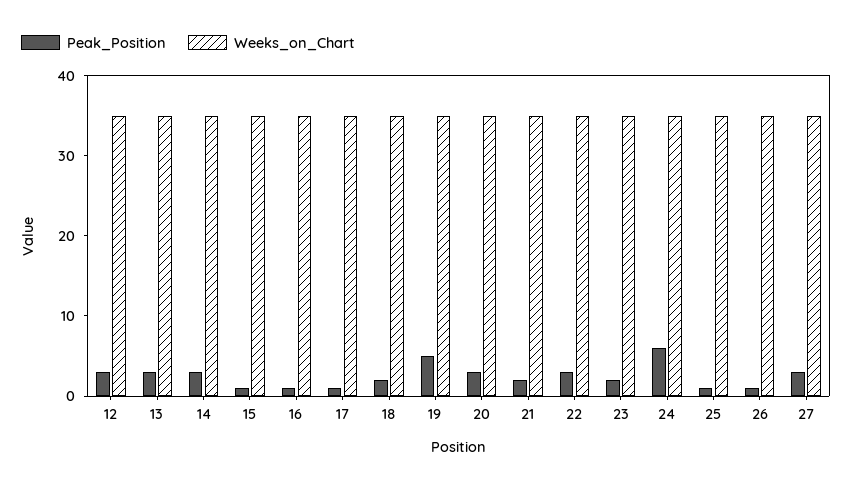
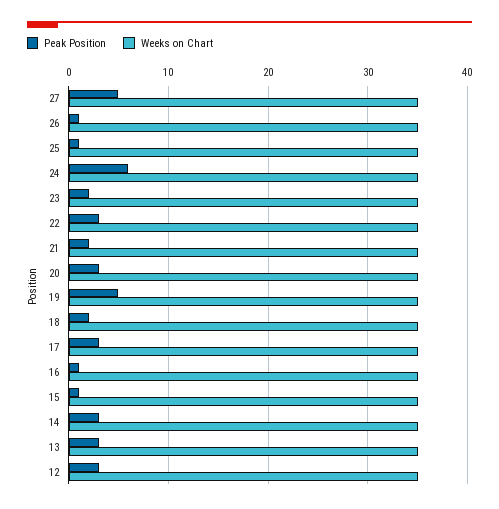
Peak_Position, 17: 1 -> 3
Peak_Position, 27: 3 -> 5

